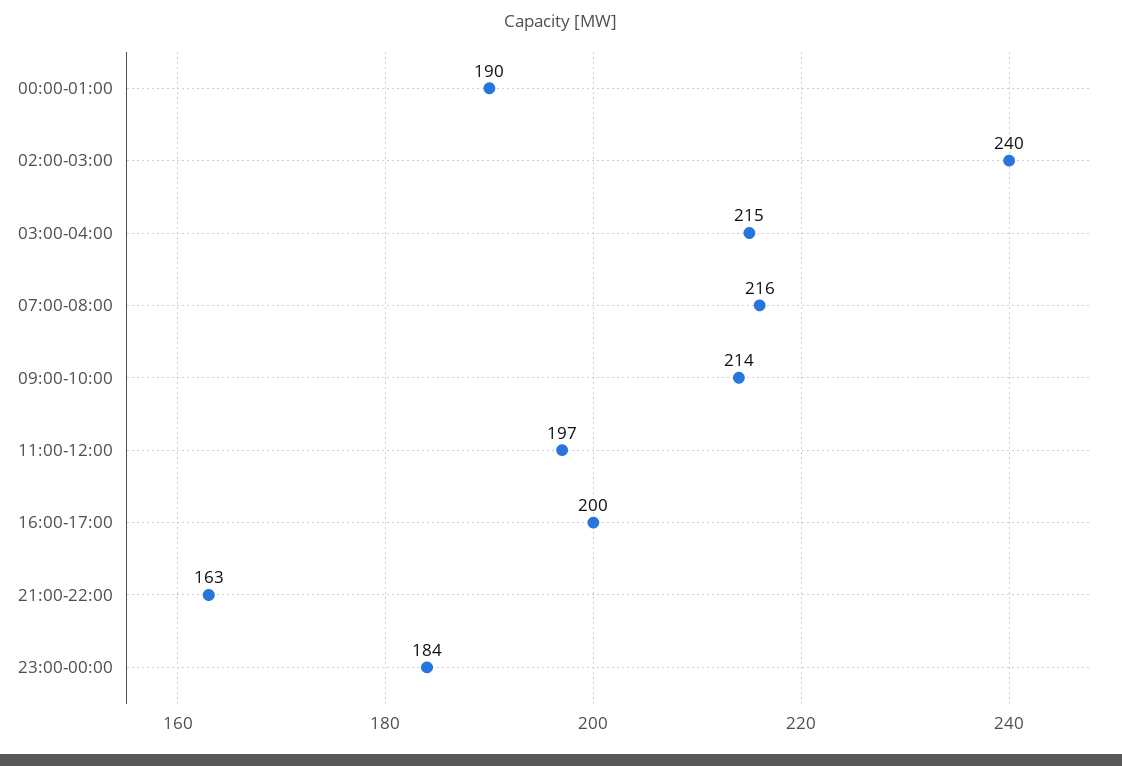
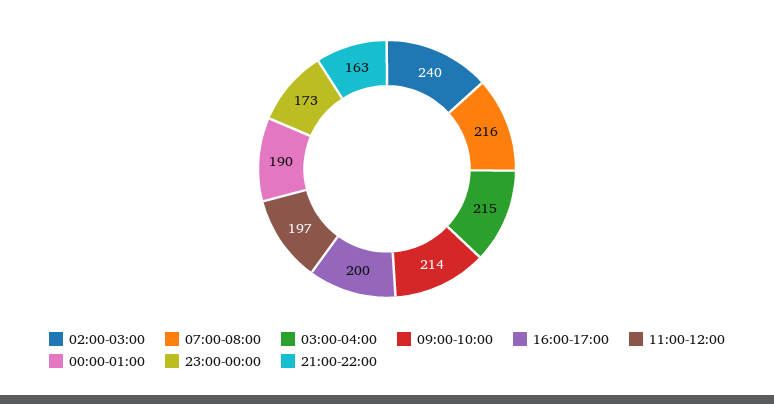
23:00-00:00: 184 -> 173

